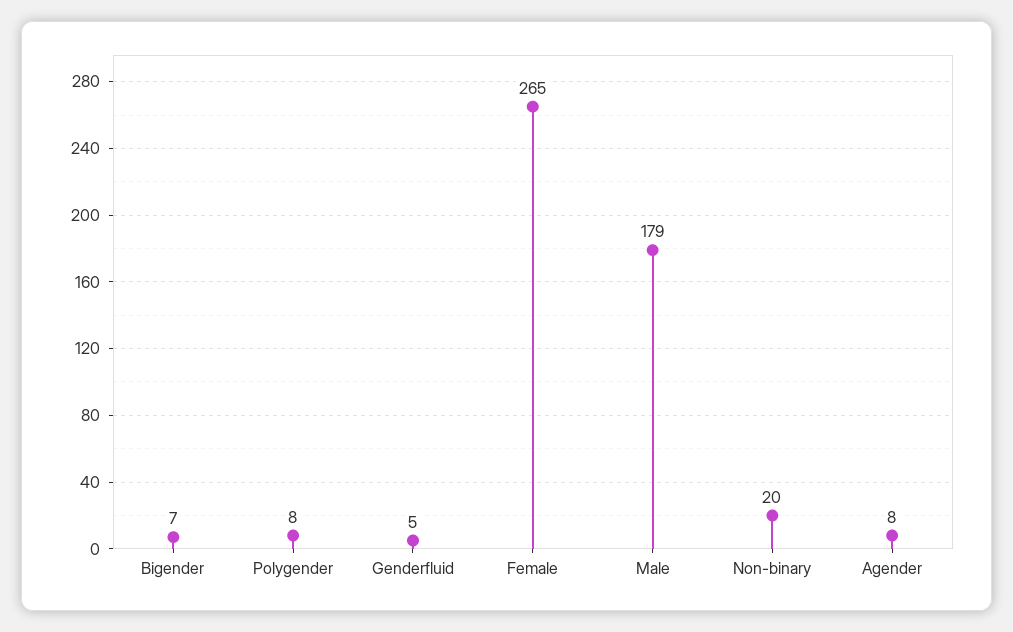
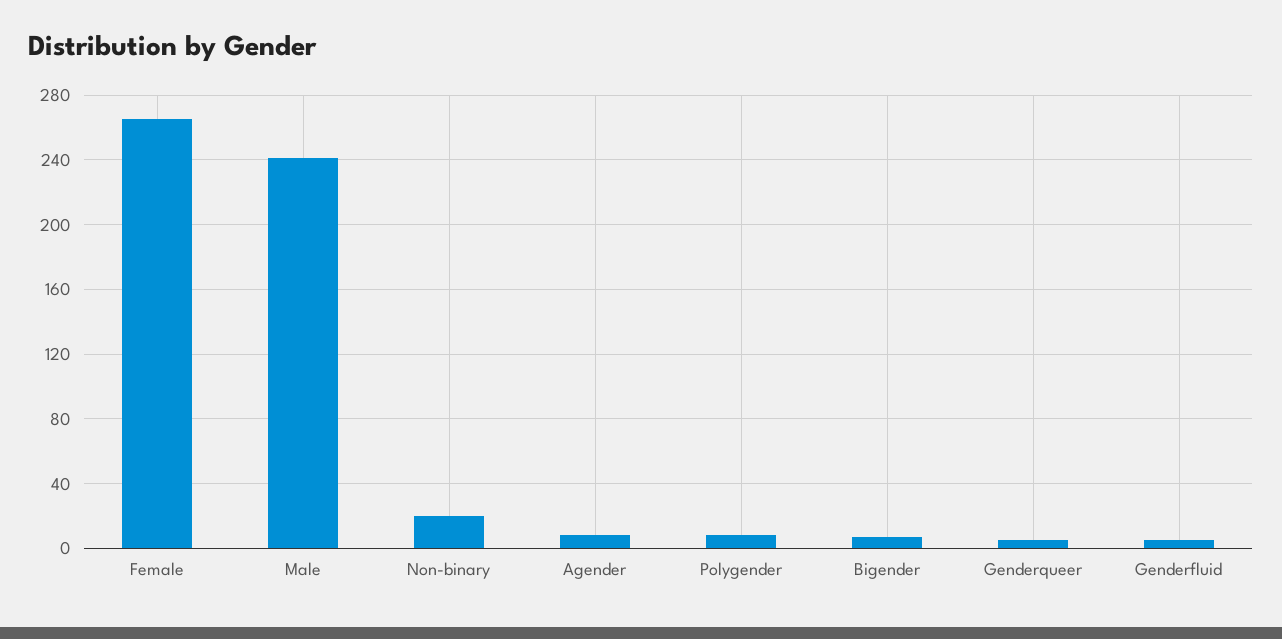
Male: 179 -> 240
Genderqueer: none -> 5

